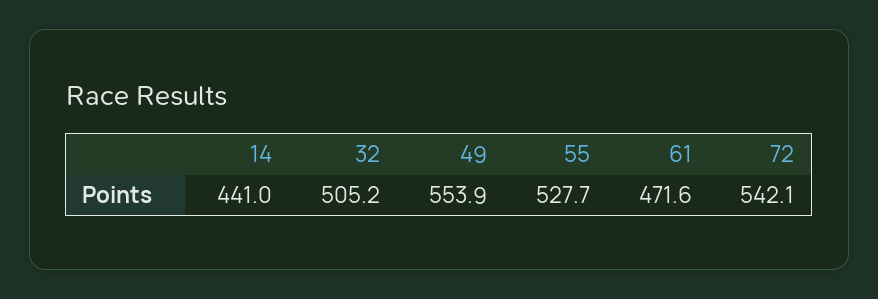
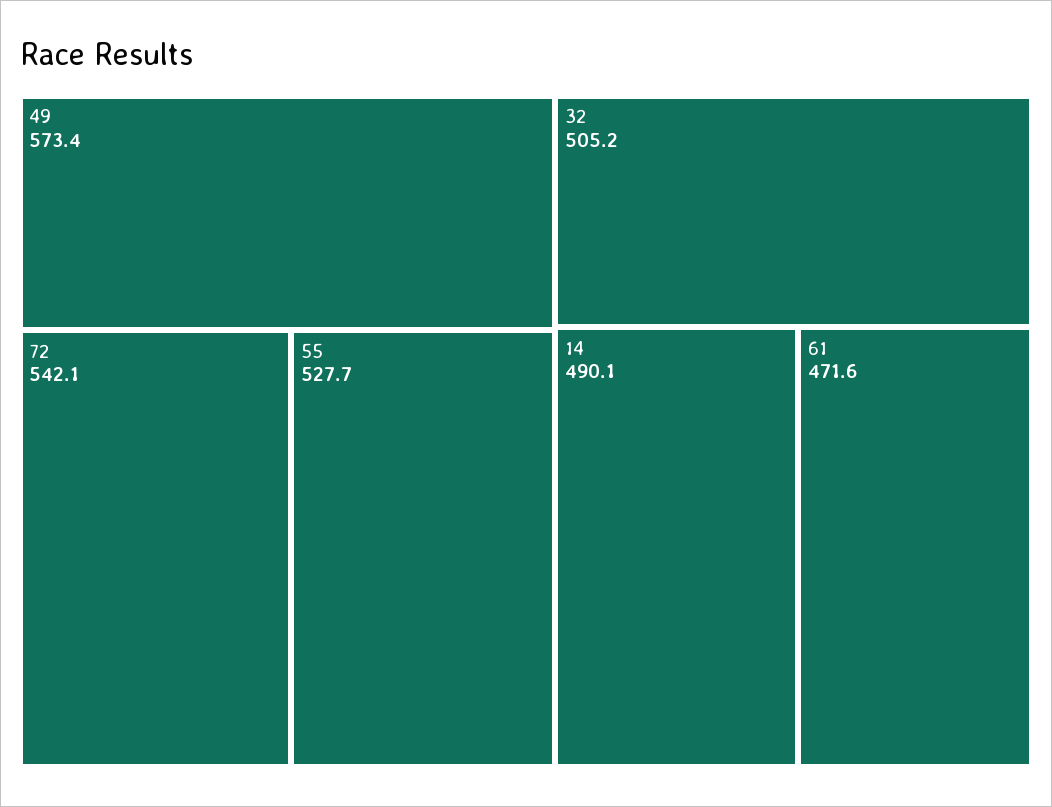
14: 441 -> 490.1
49: 553.9 -> 573.4

